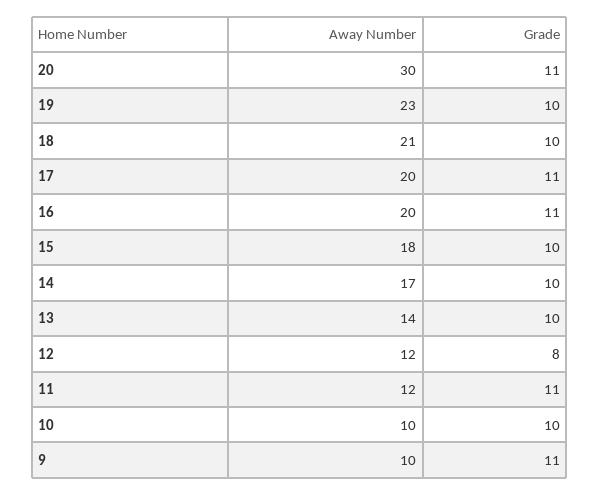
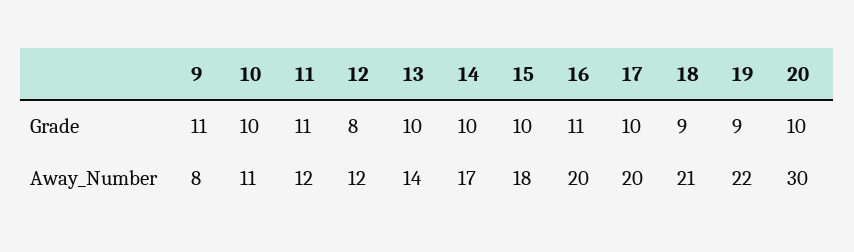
Grade, 20: 11 -> 10
Away Number, 19: 23 -> 22
Grade, 19: 10 -> 9
Grade, 18: 10 -> 9
Grade, 17: 11 -> 10
Away Number, 10: 10 -> 11
Away Number, 9: 10 -> 8

